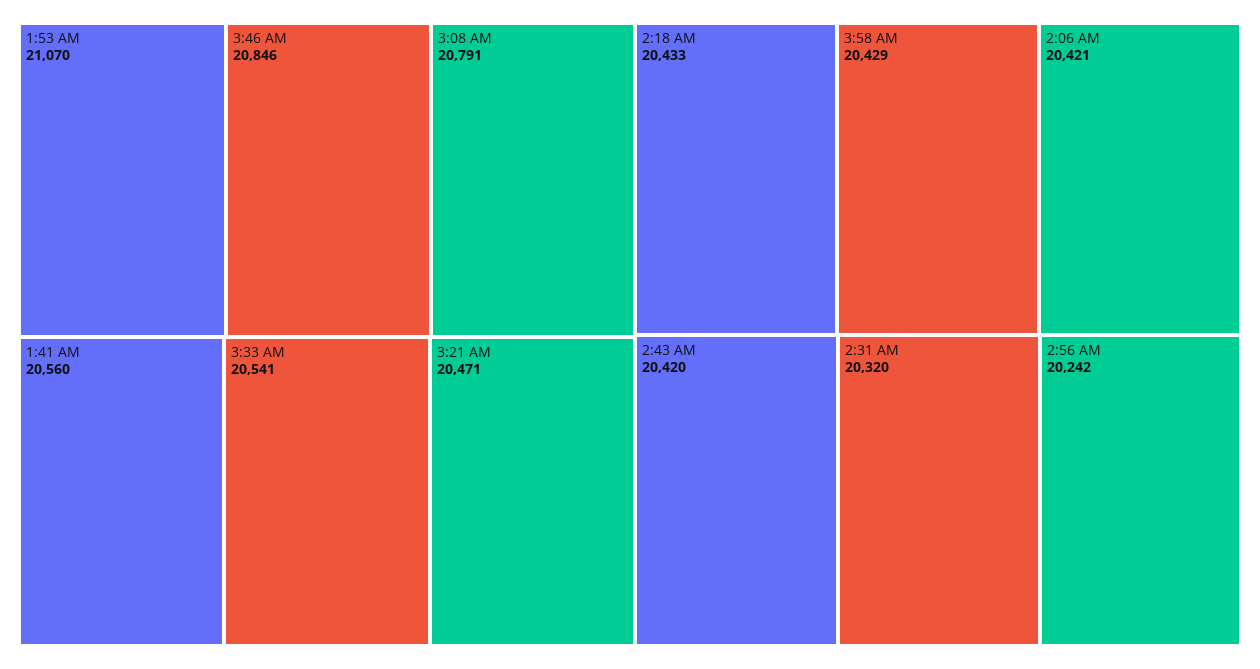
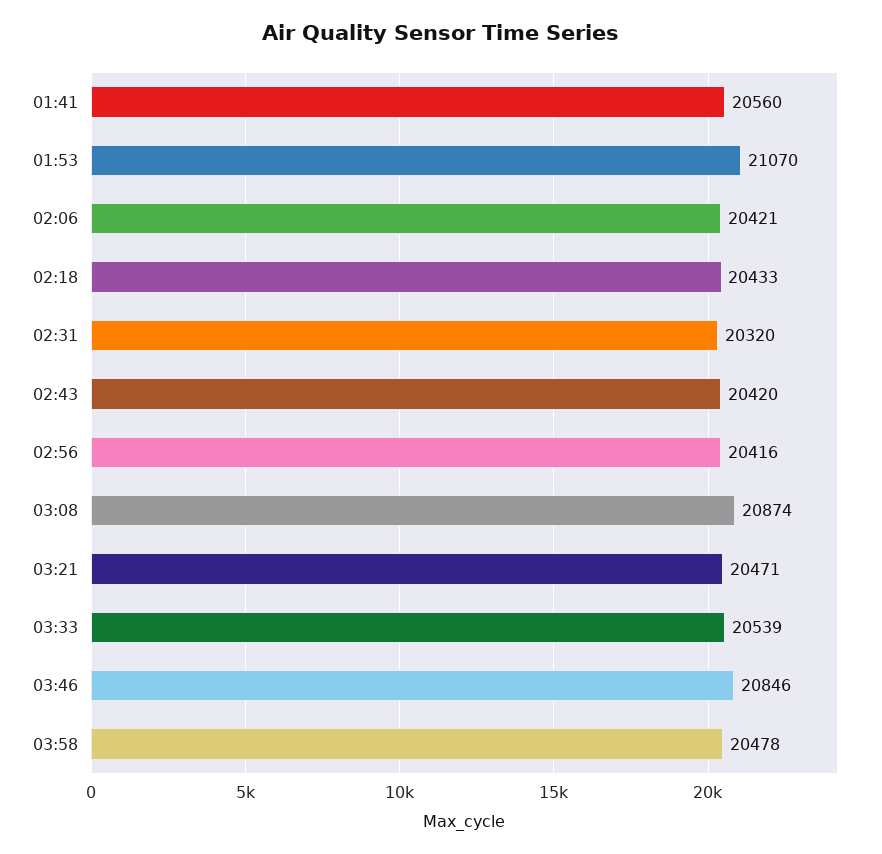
3:08 AM: 20791 -> 20874
3:33 AM: 20541 -> 20539
3:58 AM: 20429 -> 20478
2:56 AM: 20242 -> 20416

